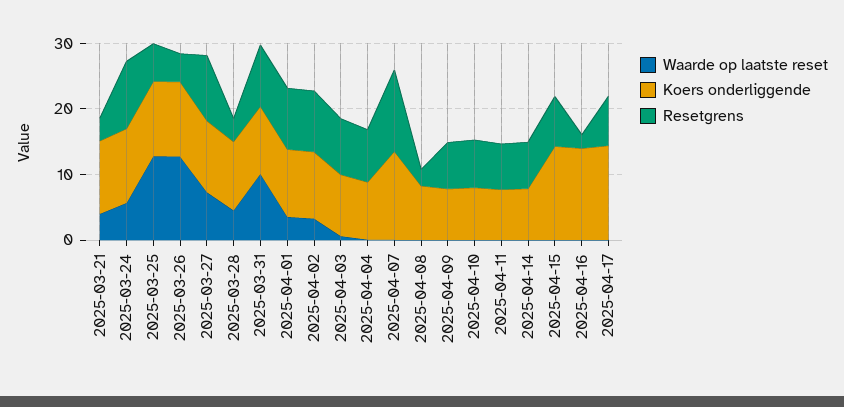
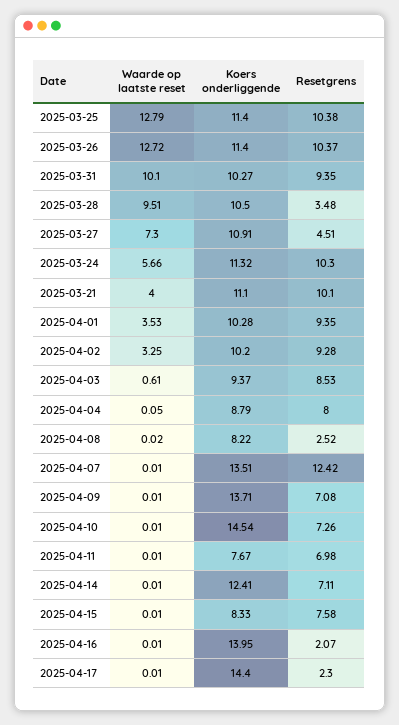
Resetgrens, 2025-03-21: 4 -> 10.1
Resetgrens, 2025-03-25: 6 -> 10.38
Resetgrens, 2025-03-26: 4 -> 10.37
Resetgrens, 2025-03-27: 10 -> 4.51
Waarde op laatste reset, 2025-03-28: 4 -> 9.51
Koers onderliggende, 2025-04-09: 8 -> 13.71
Koers onderliggende, 2025-04-10: 8 -> 14.54
Koers onderliggende, 2025-04-14: 8 -> 12.41
Koers onderliggende, 2025-04-15: 14 -> 8.33
Resetgrens, 2025-04-17: 8 -> 2.3

